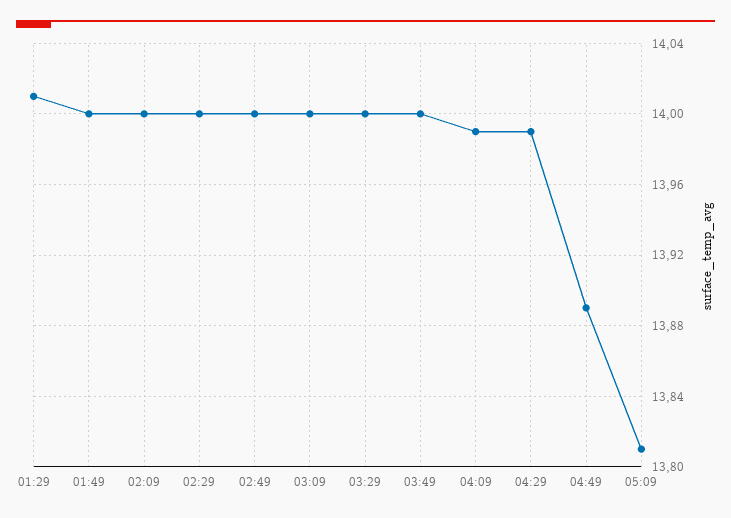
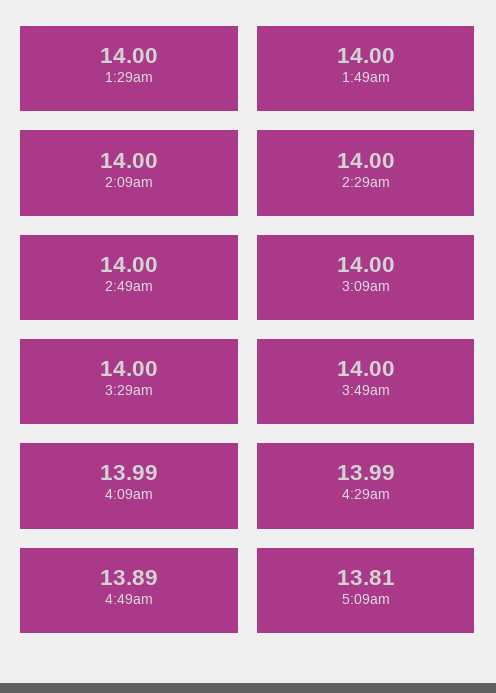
01:29: 14.01 -> 14

